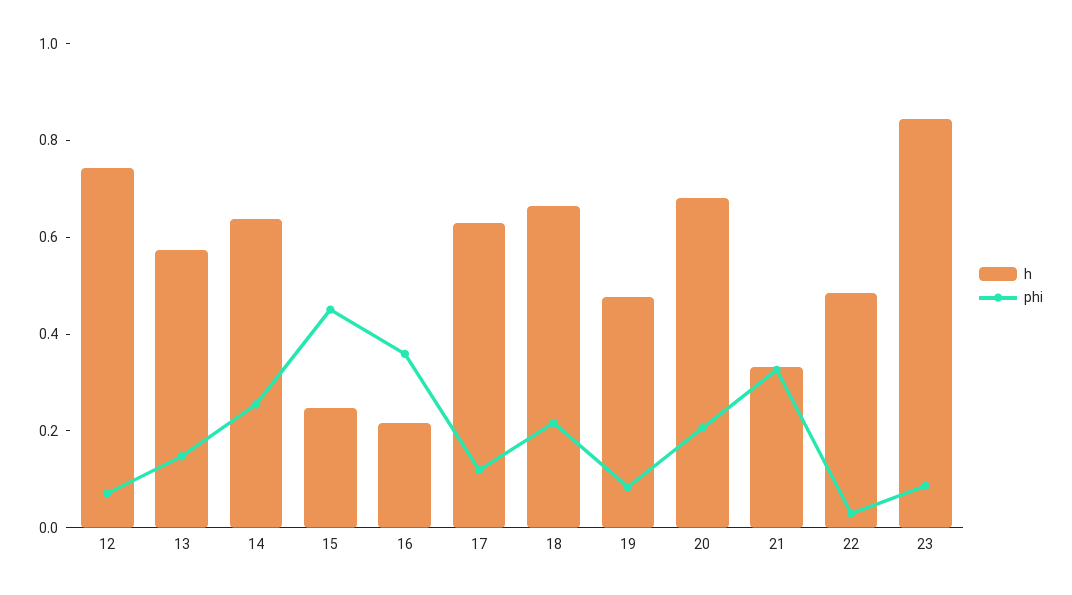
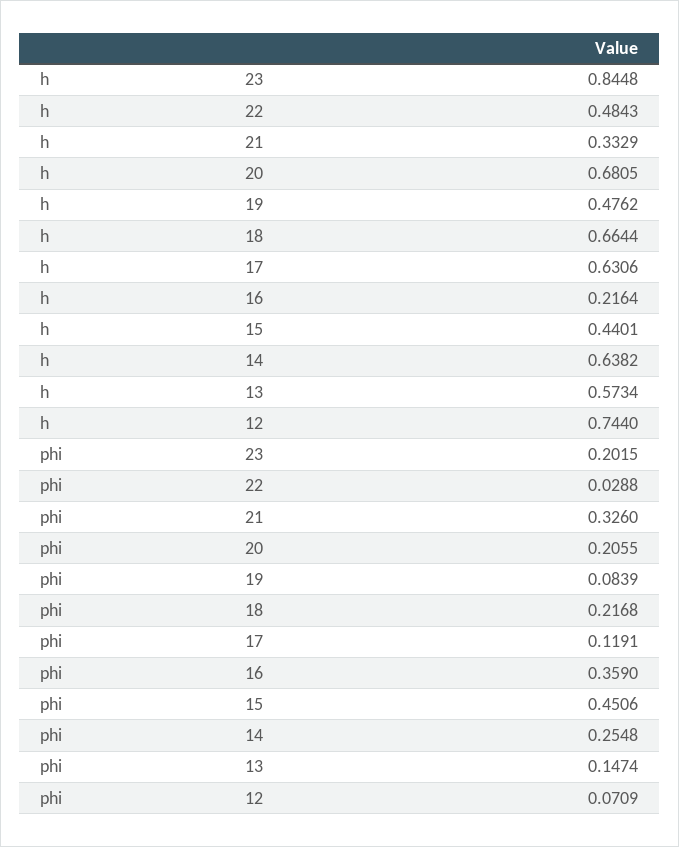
h, 15: 0.25 -> 0.4401
phi, 23: 0.1 -> 0.2015

